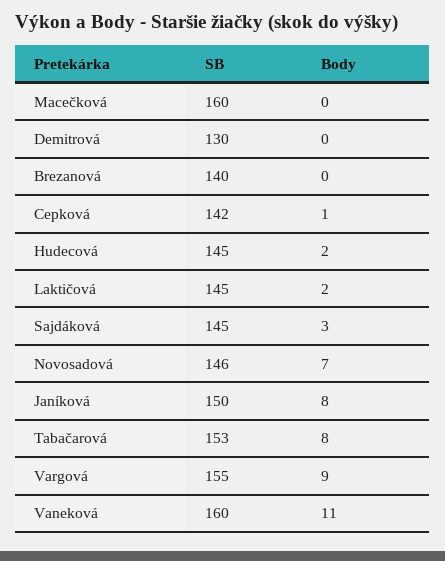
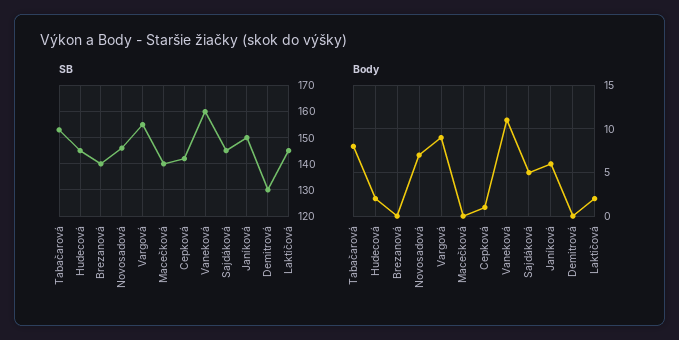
SB, Macečková: 160 -> 140
Body, Sajdáková: 3 -> 5
Body, Janíková: 8 -> 6

